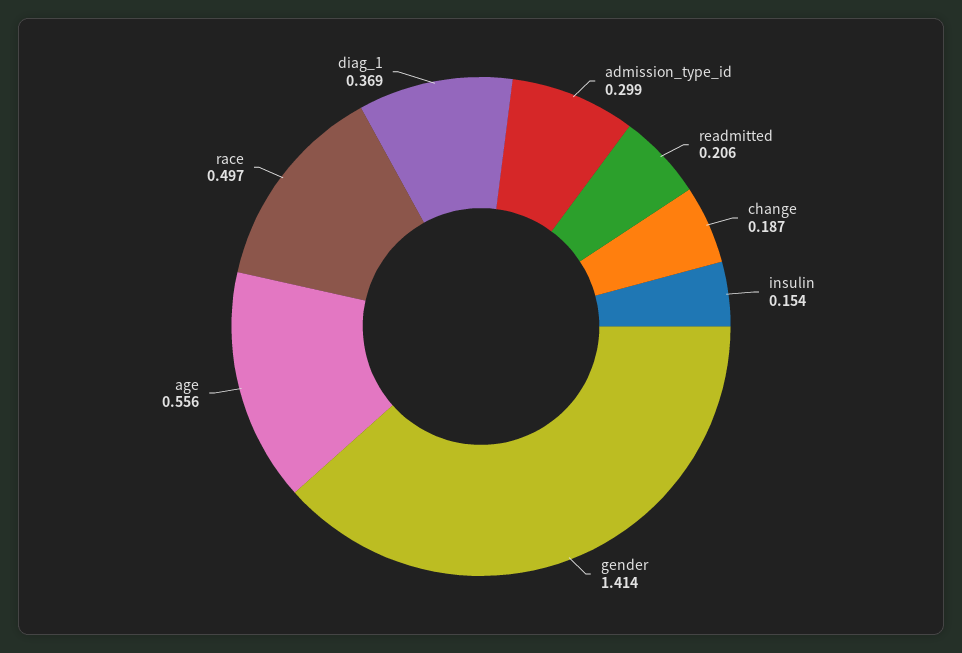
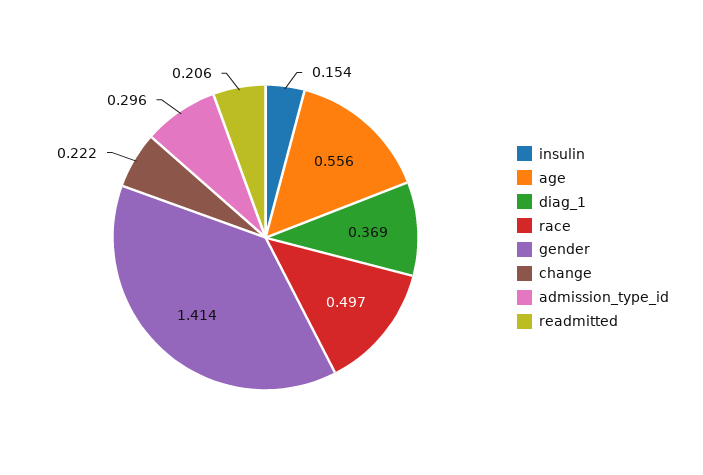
admission_type_id: 0.299 -> 0.296
change: 0.187 -> 0.222

